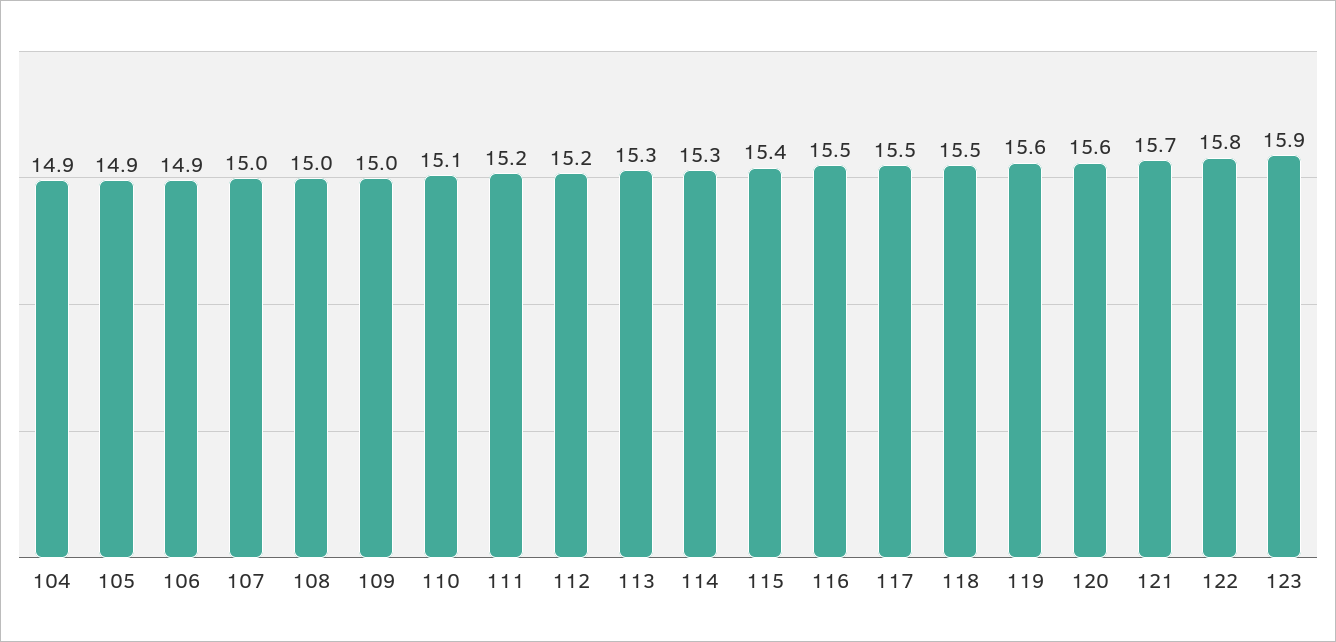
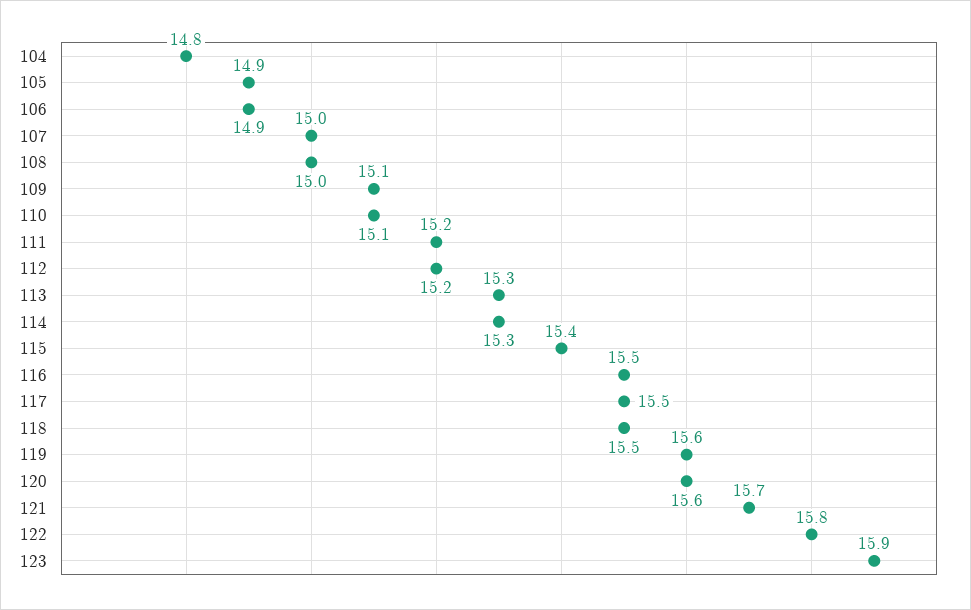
104: 14.9 -> 14.8
109: 15 -> 15.1

